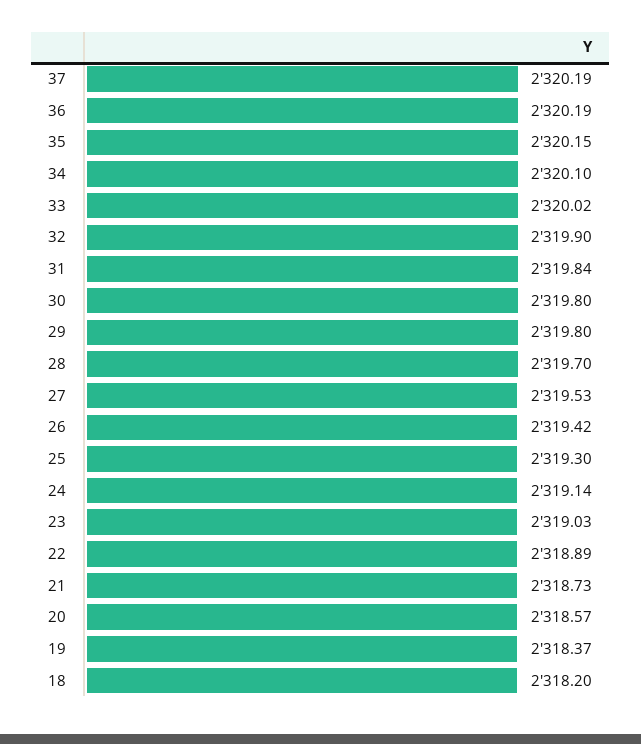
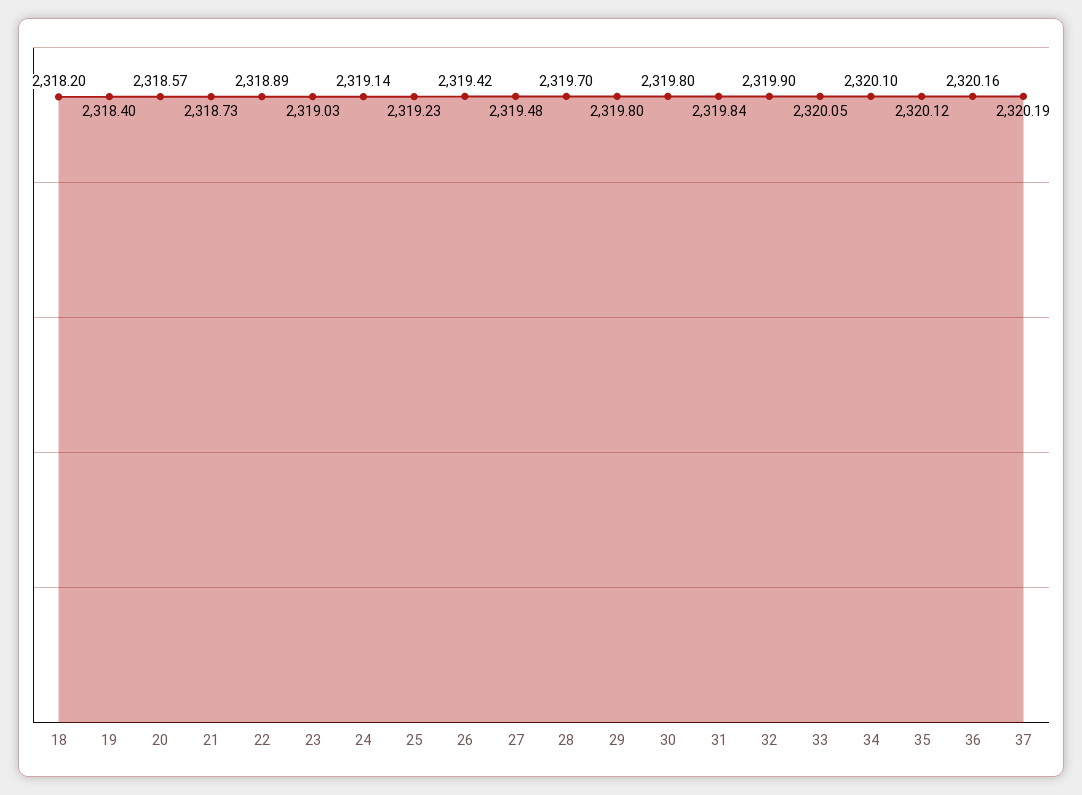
36: 2320.19 -> 2320.16
35: 2320.15 -> 2320.12
33: 2320.02 -> 2320.05
27: 2319.53 -> 2319.48
25: 2319.3 -> 2319.23
19: 2318.37 -> 2318.4

